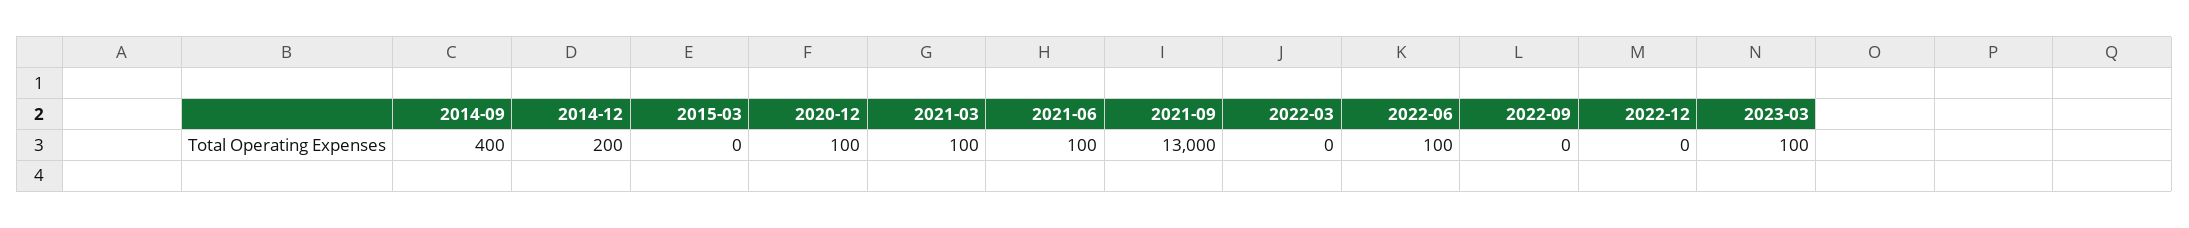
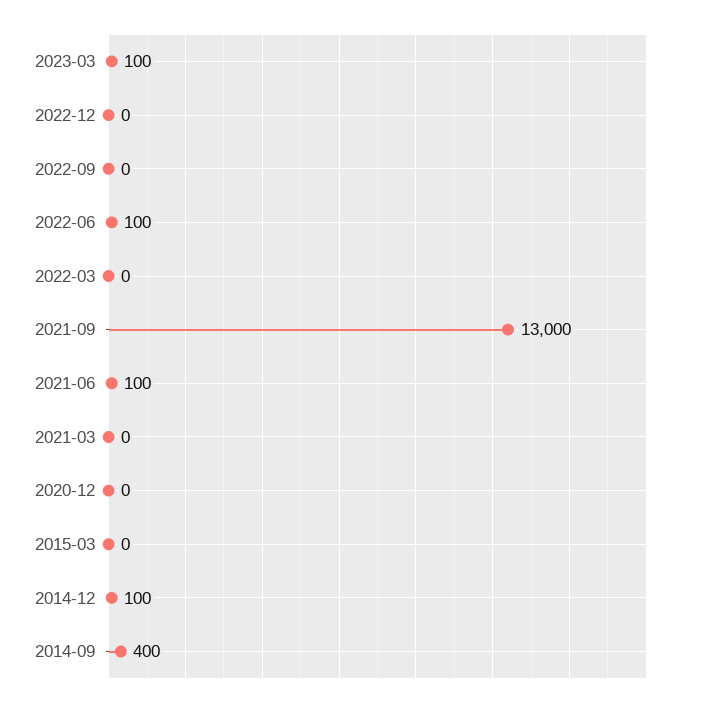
2014-12: 200 -> 100
2020-12: 100 -> 0
2021-03: 100 -> 0

